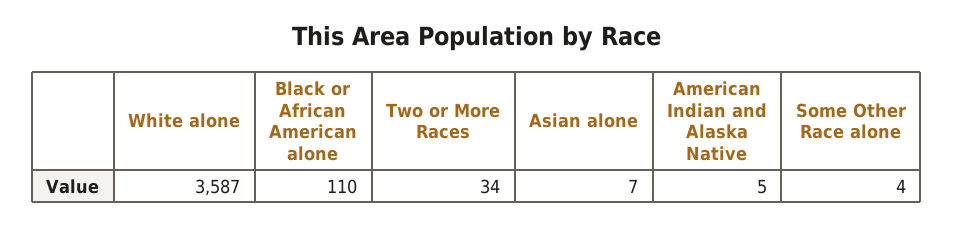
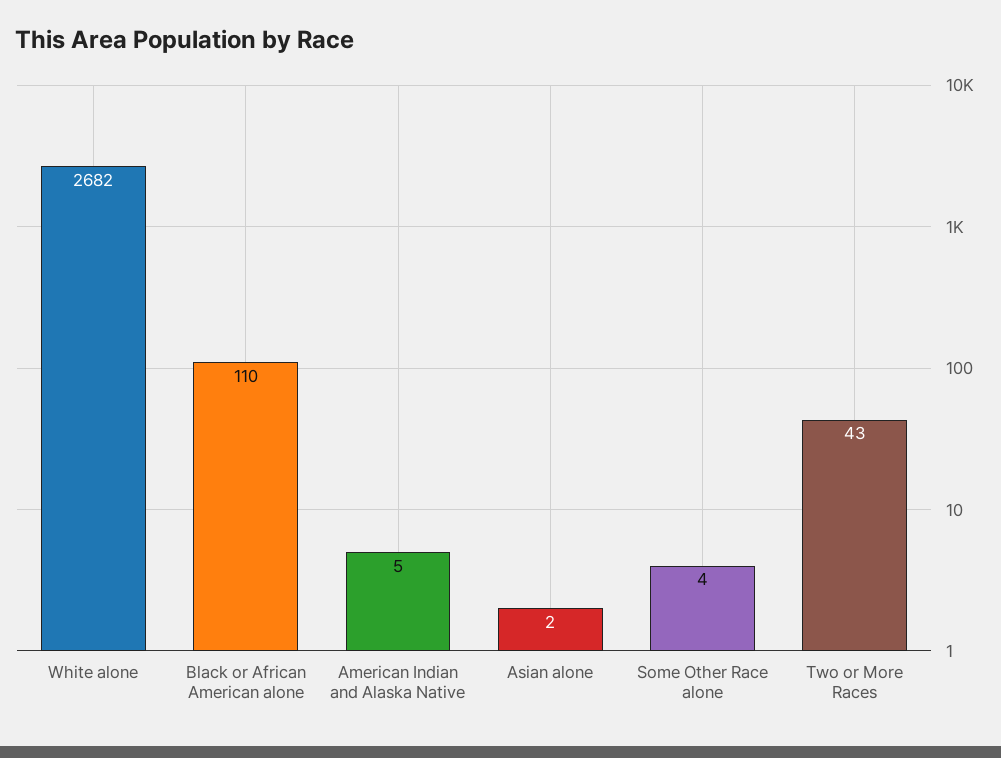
White alone: 3587 -> 2682
Two or More Races: 34 -> 43
Asian alone: 7 -> 2

